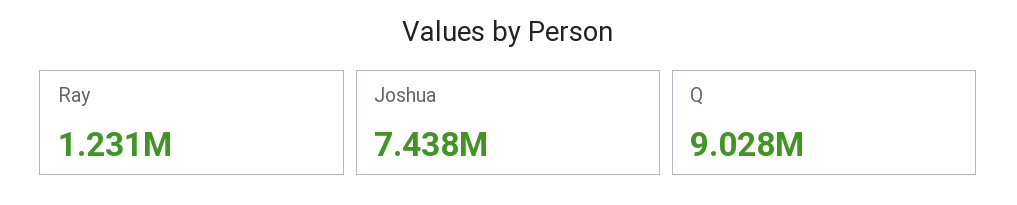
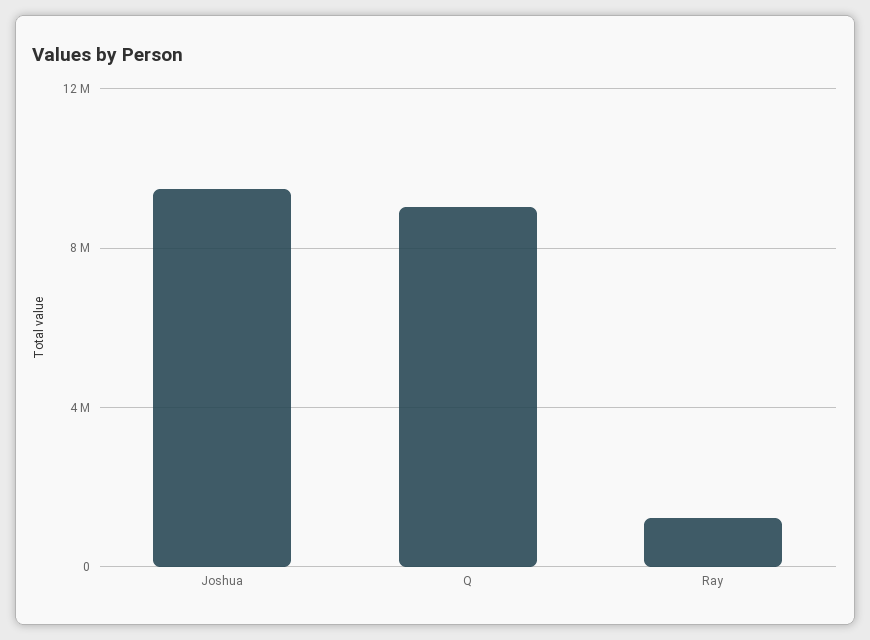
Joshua: 7438000 -> 9500000

